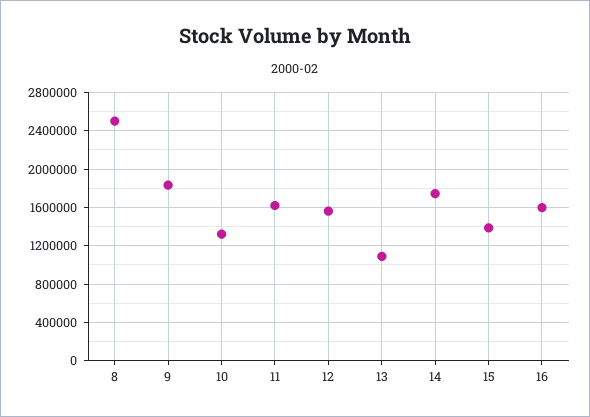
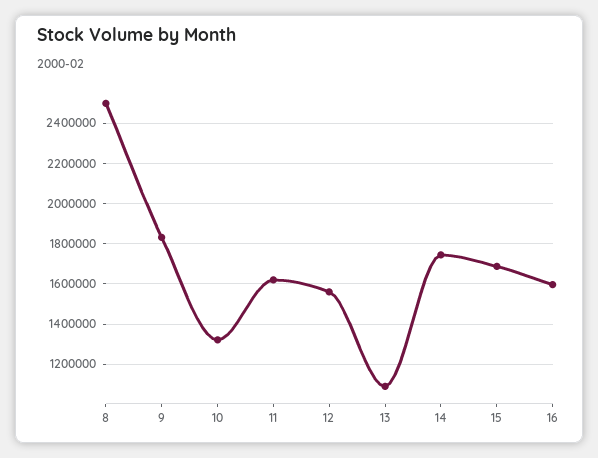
15: 1400000 -> 1700000

